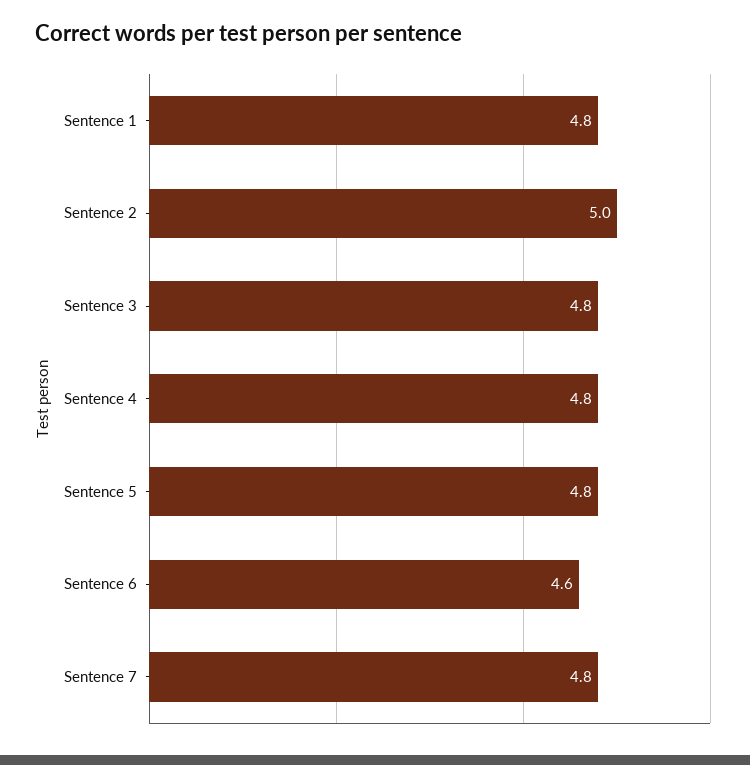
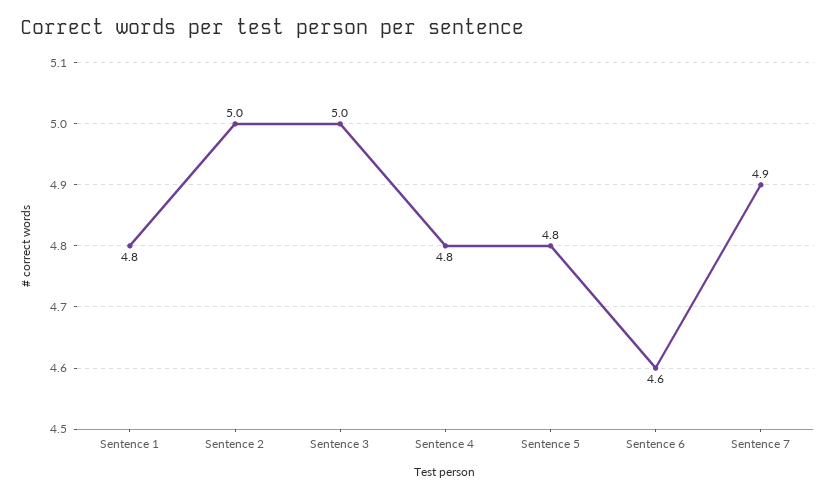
Sentence 3: 4.8 -> 5
Sentence 7: 4.8 -> 4.9

